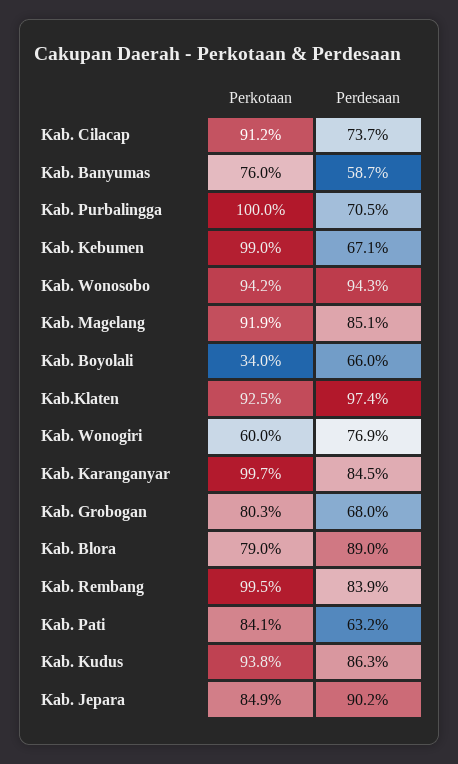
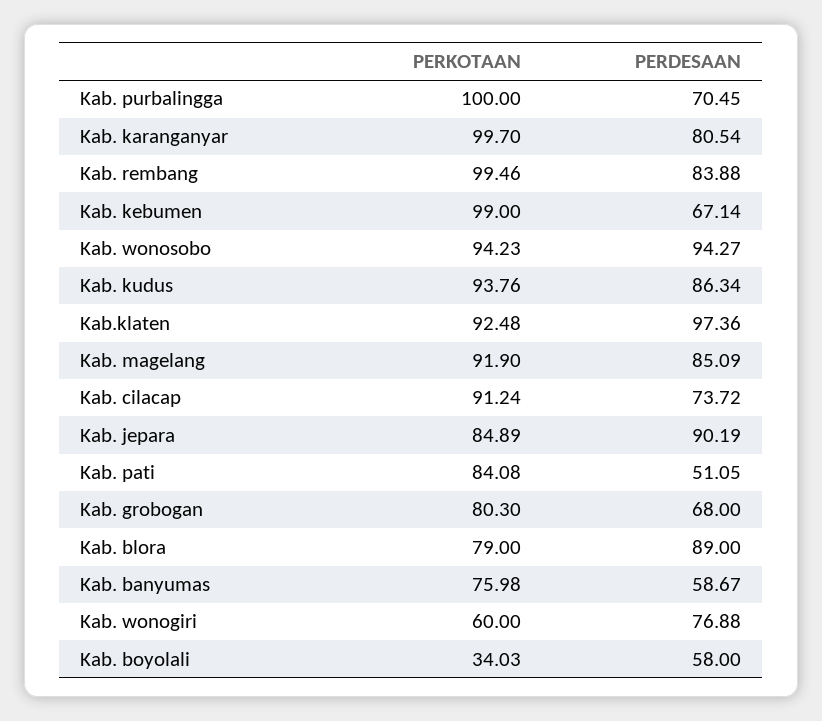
Perdesaan, Kab. Boyolali: 66 -> 58
Perdesaan, Kab. Karanganyar: 84.5 -> 80.54
Perdesaan, Kab. Pati: 63.2 -> 51.05

